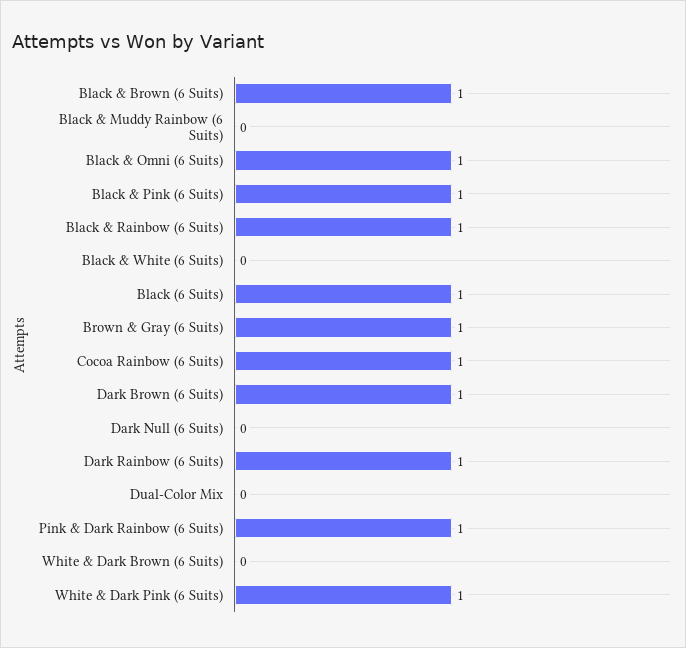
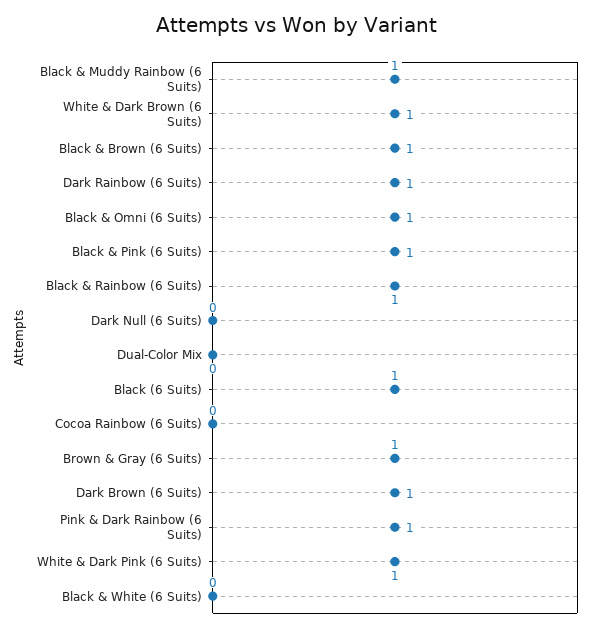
Black & Muddy Rainbow (6 Suits): 0 -> 1
Cocoa Rainbow (6 Suits): 1 -> 0
White & Dark Brown (6 Suits): 0 -> 1

